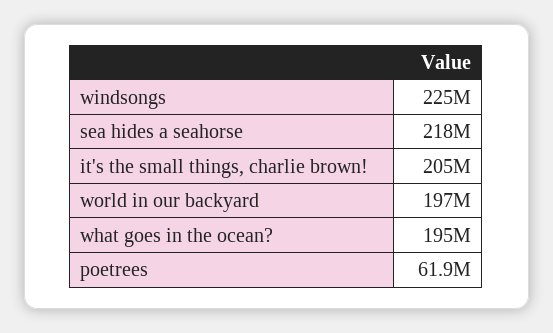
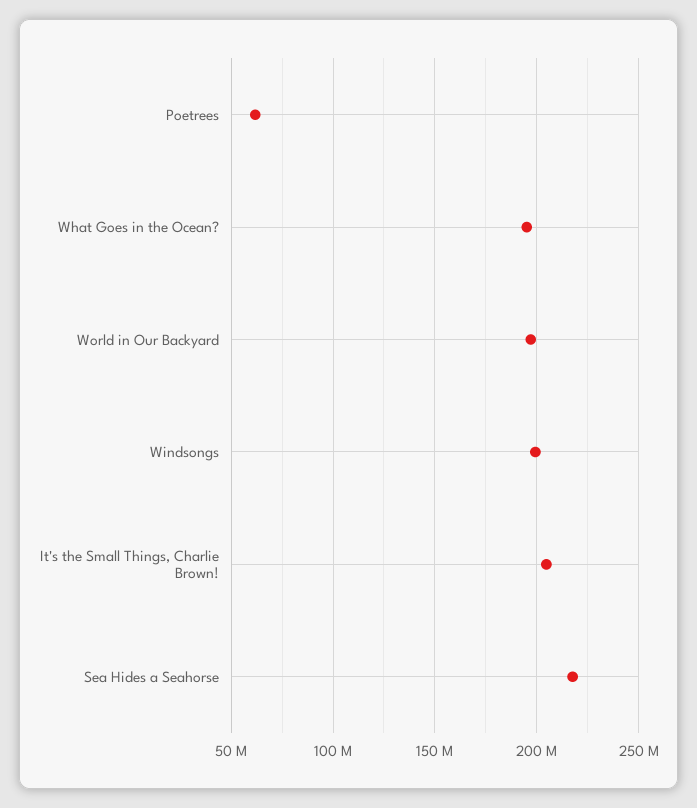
windsongs: 225000000 -> 200000000

